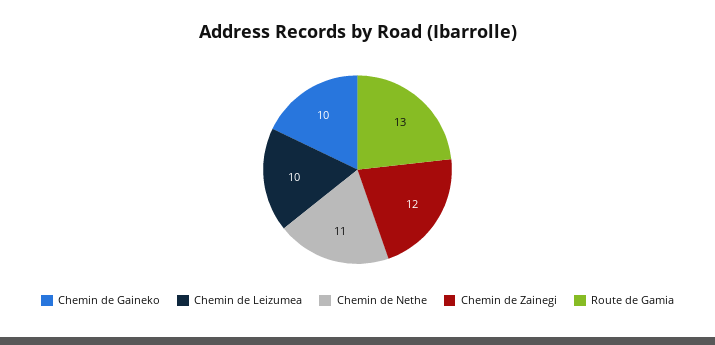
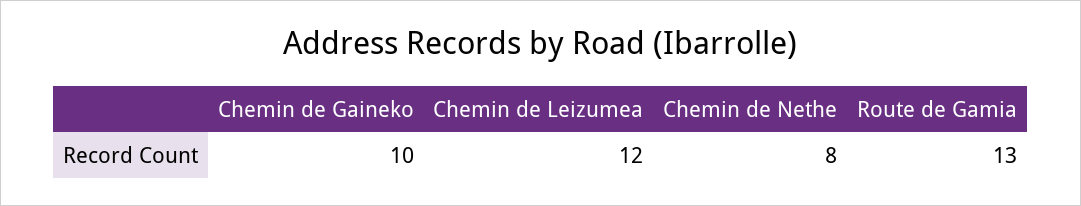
Chemin de Leizumea: 10 -> 12
Chemin de Nethe: 11 -> 8
Chemin de Zainegi: 12 -> none

